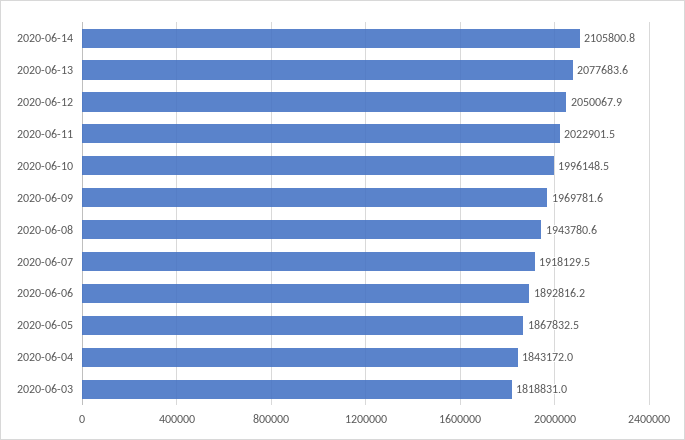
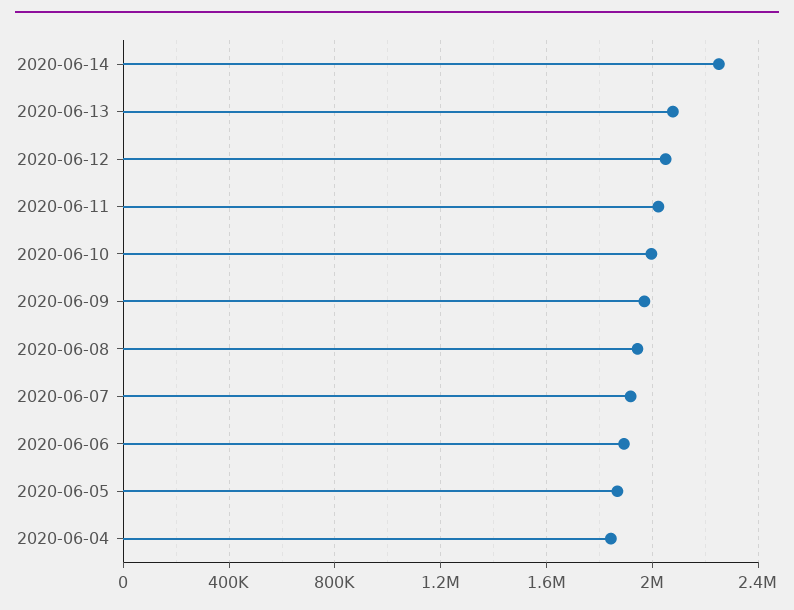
2020-06-14: 2105800.8 -> 2250000
2020-06-03: 1818831 -> none

